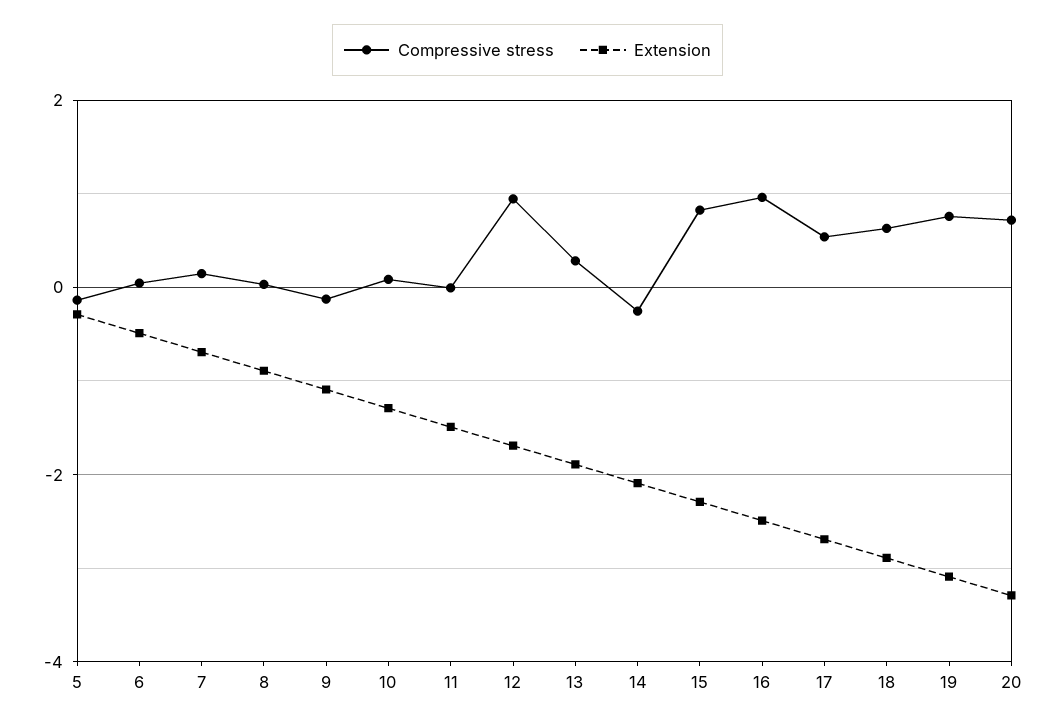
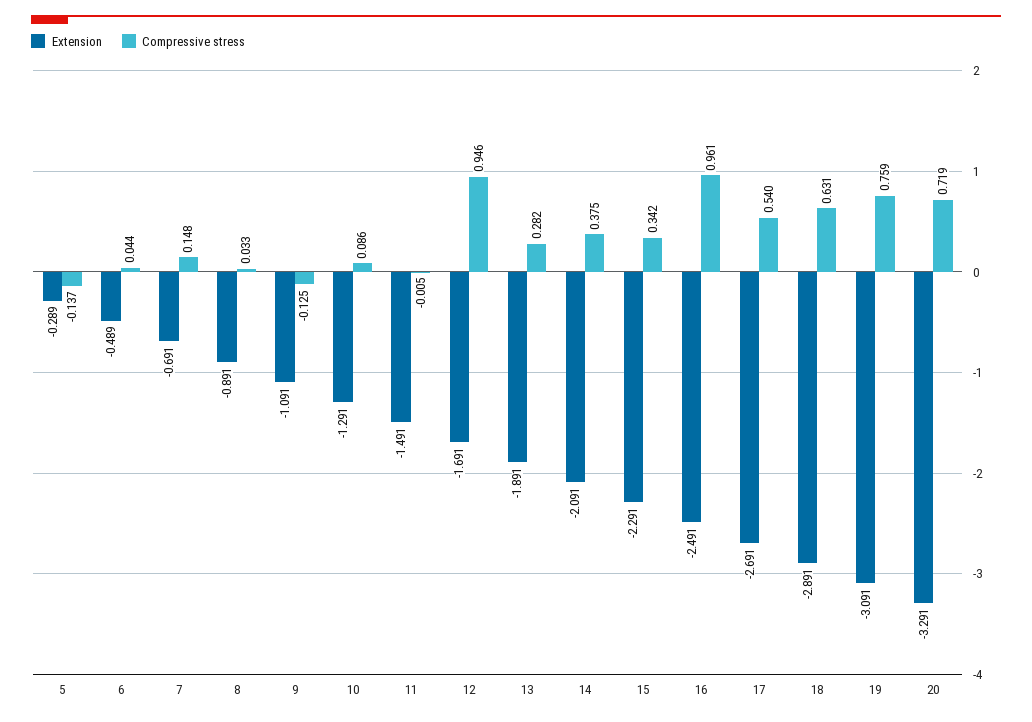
Compressive stress, 14: -0.2 -> 0.375
Compressive stress, 15: 0.8 -> 0.342

